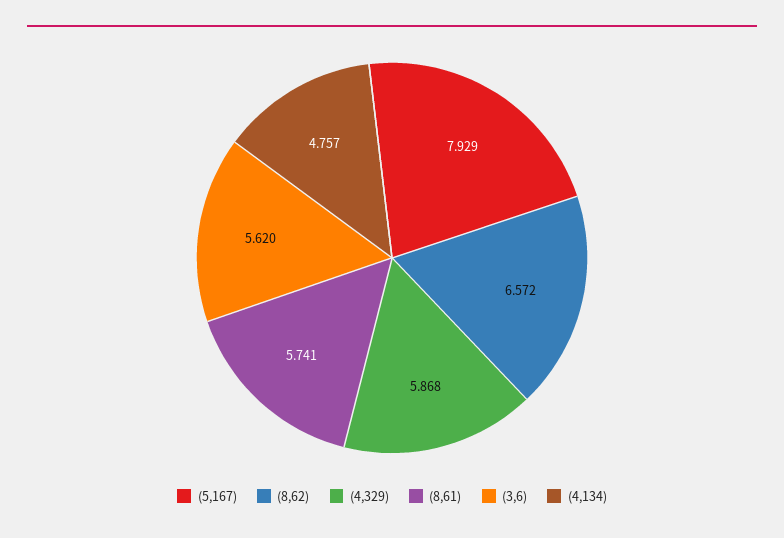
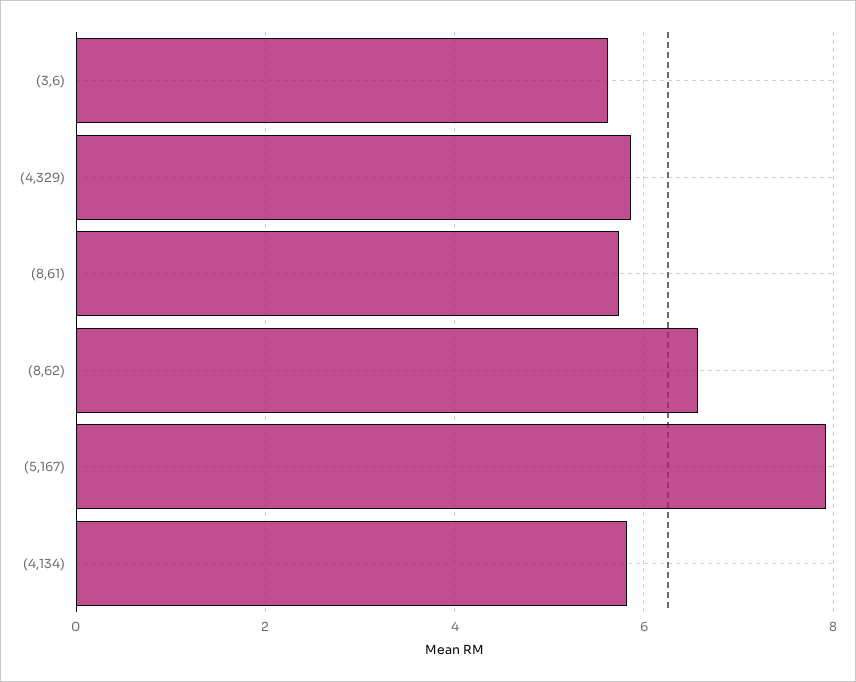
(4,134): 4.757 -> 5.8

